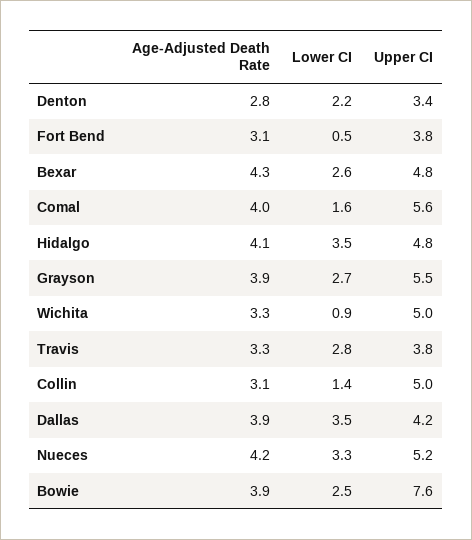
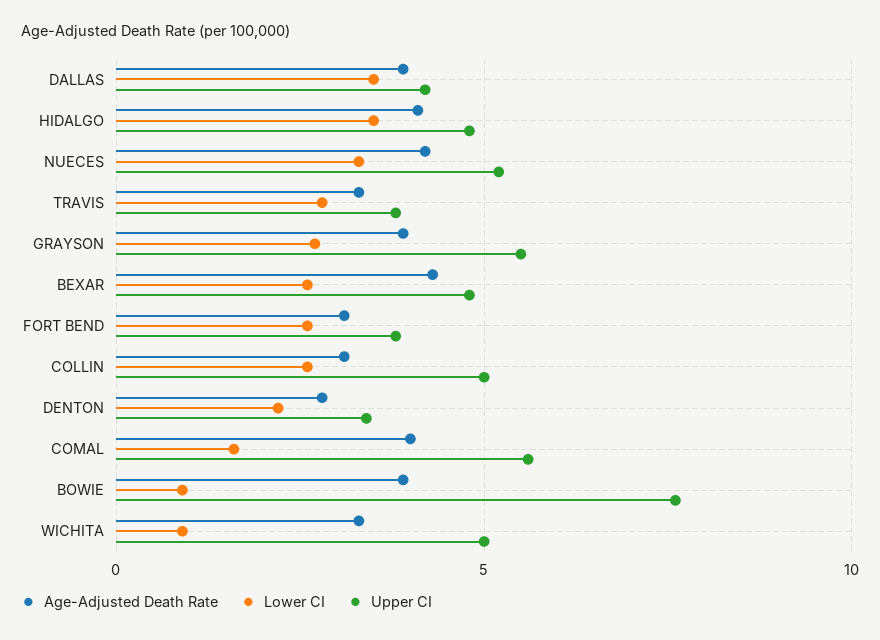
Lower CI, Fort Bend: 0.5 -> 2.5
Lower CI, Collin: 1.4 -> 2.5
Lower CI, Bowie: 2.5 -> 1

